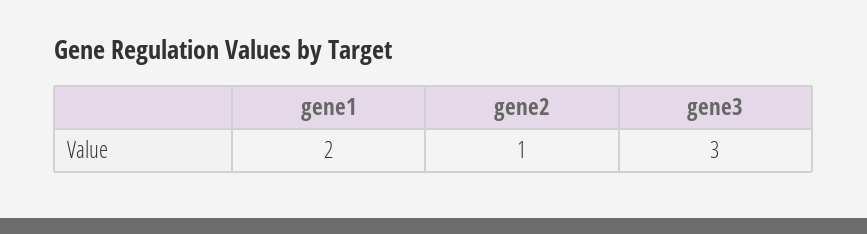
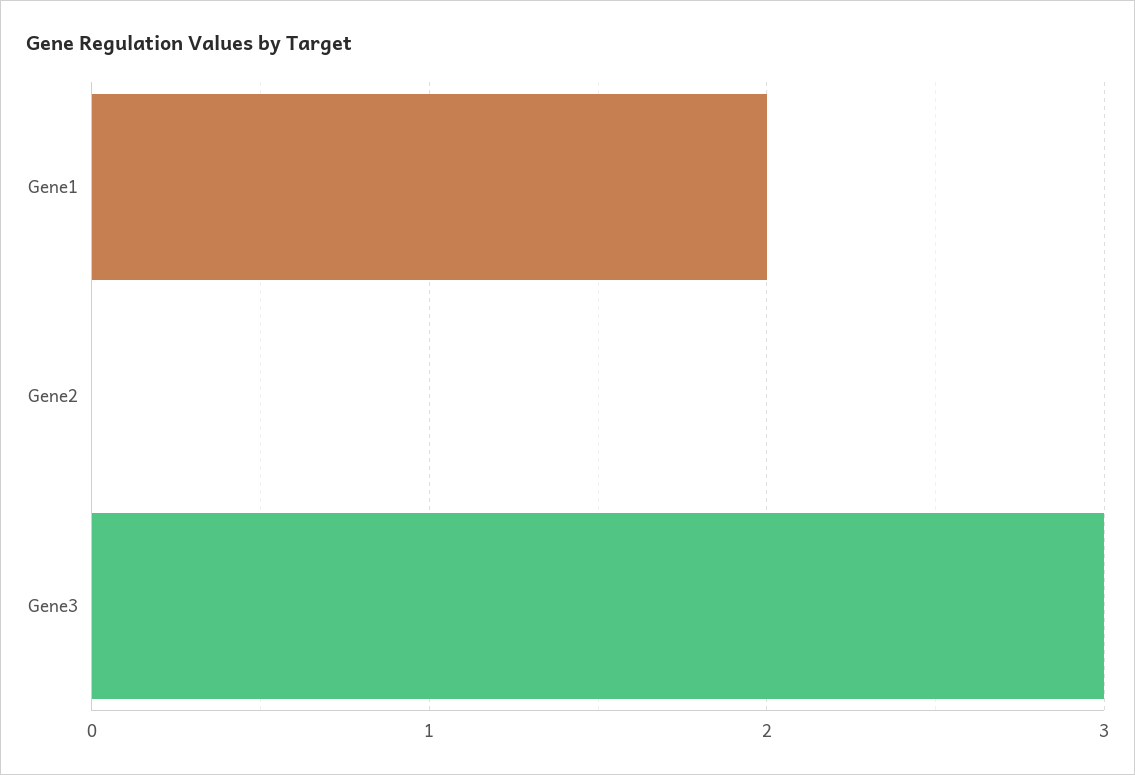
gene2: 1 -> 0

